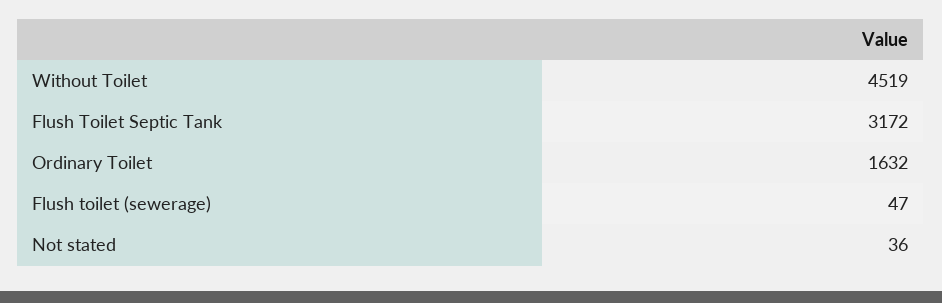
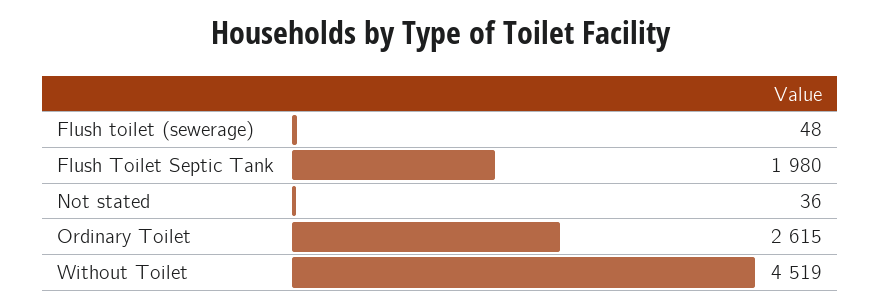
Flush Toilet Septic Tank: 3172 -> 1980
Ordinary Toilet: 1632 -> 2615
Flush toilet (sewerage): 47 -> 48

